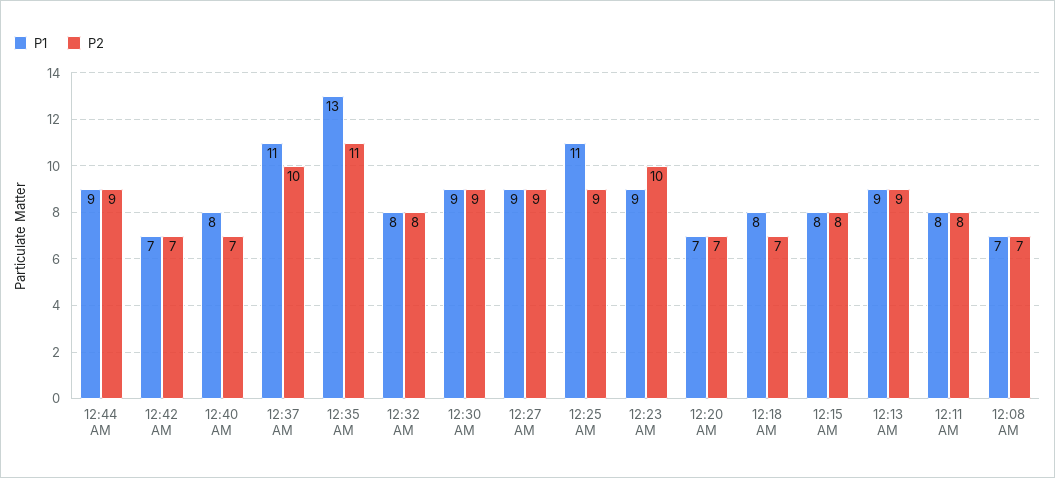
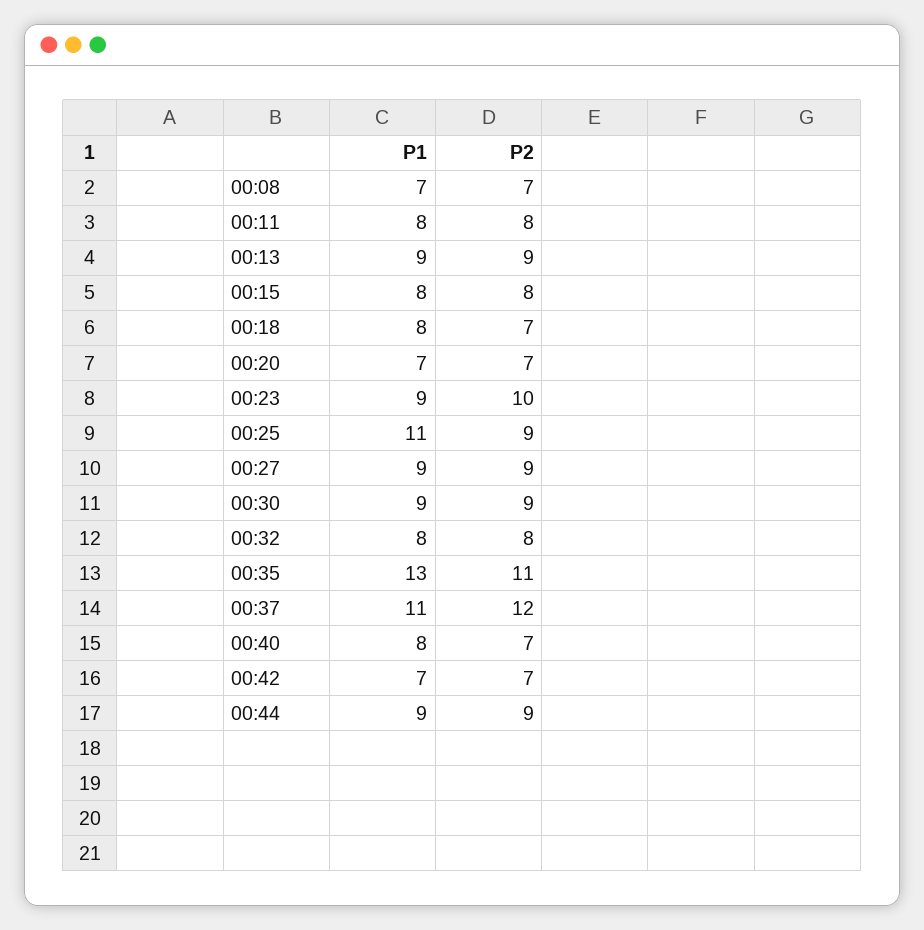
P2, 12:37 AM: 10 -> 12

